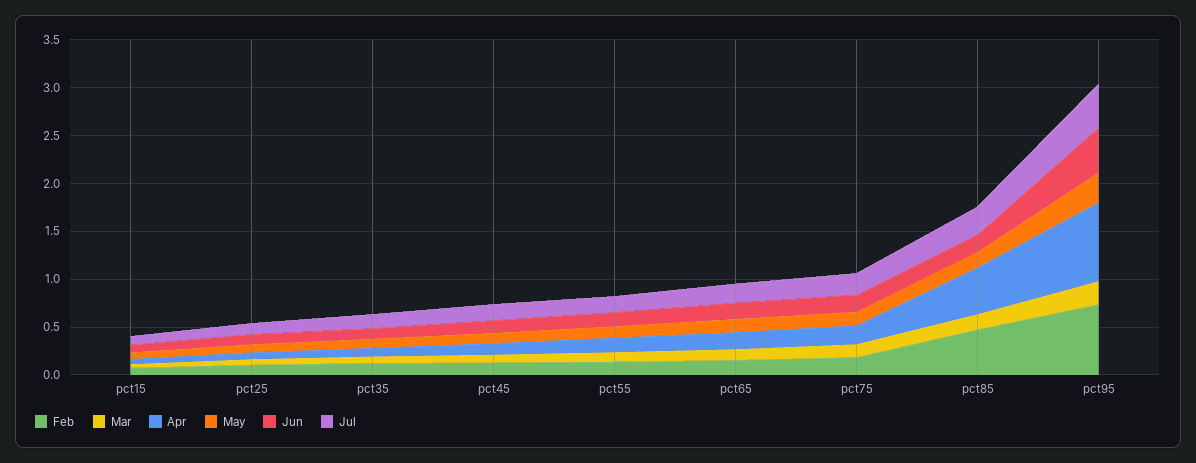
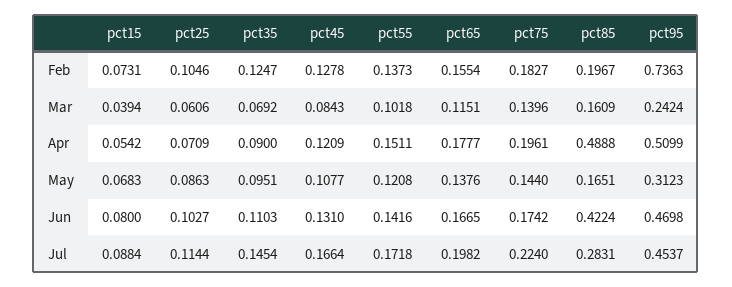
Feb, pct85: 0.5 -> 0.1967
Jun, pct85: 0.2 -> 0.4224
Apr, pct95: 0.8 -> 0.5099

